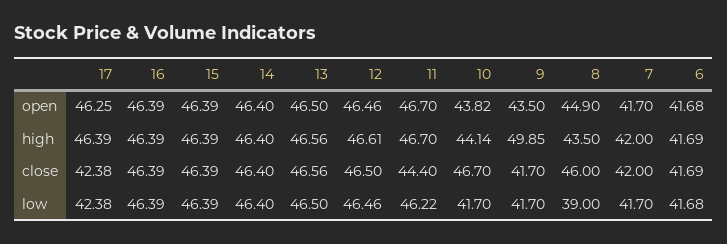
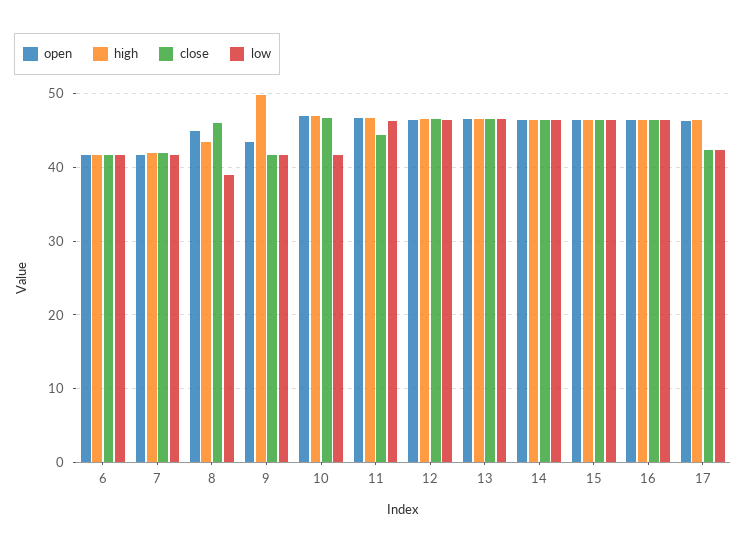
open, 10: 43.82 -> 47
high, 10: 44.14 -> 47

